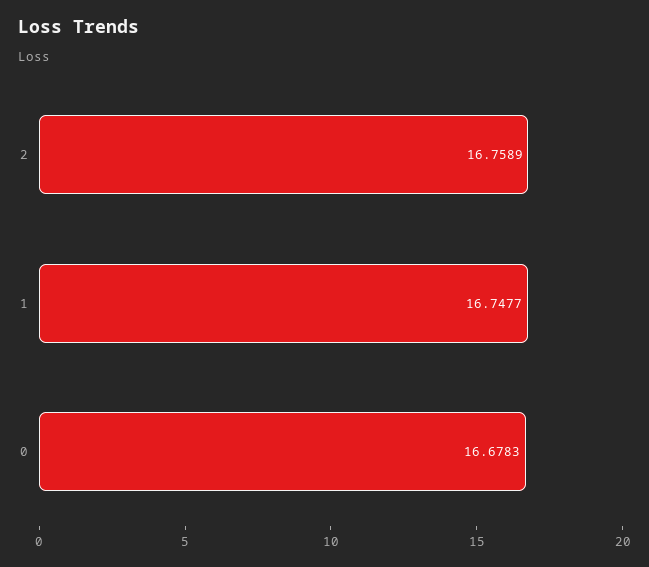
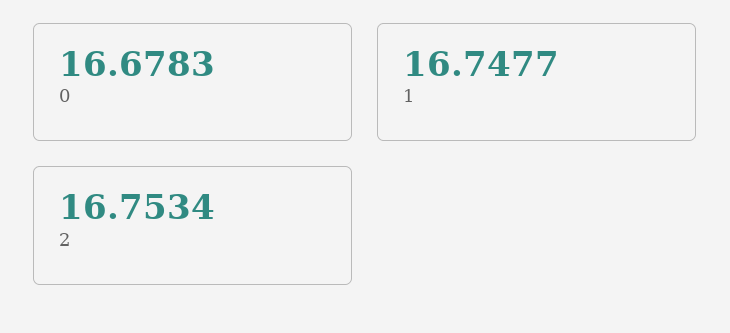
2: 16.7589 -> 16.7534

